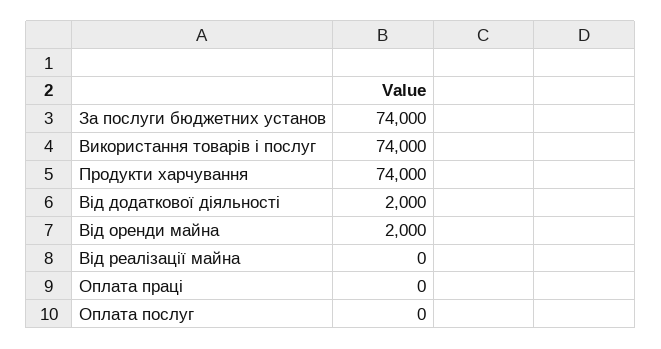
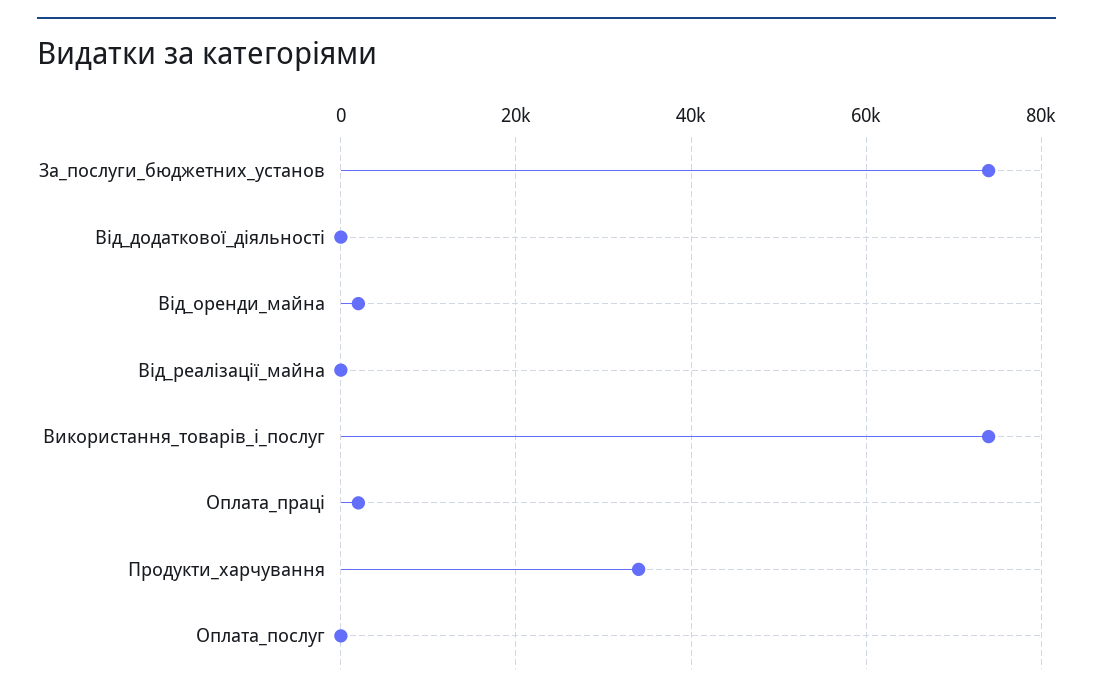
Продукти харчування: 74000 -> 34000
Від додаткової діяльності: 2000 -> 0
Оплата праці: 0 -> 2000

